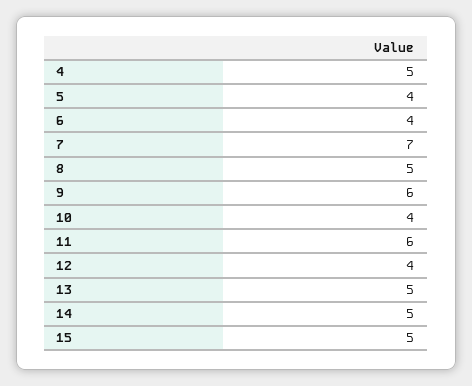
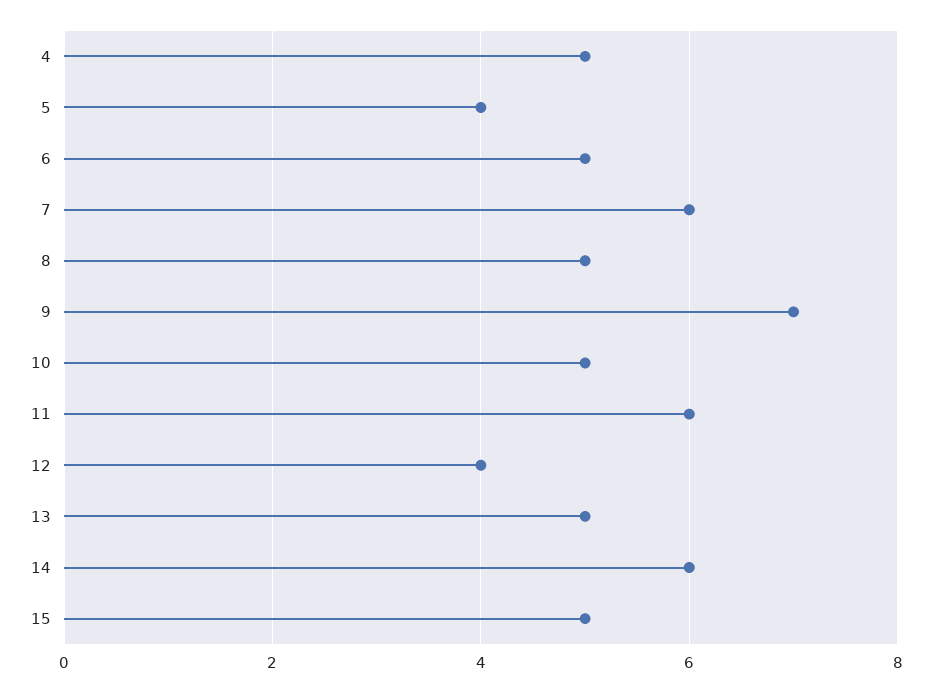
6: 4 -> 5
7: 7 -> 6
9: 6 -> 7
10: 4 -> 5
14: 5 -> 6

